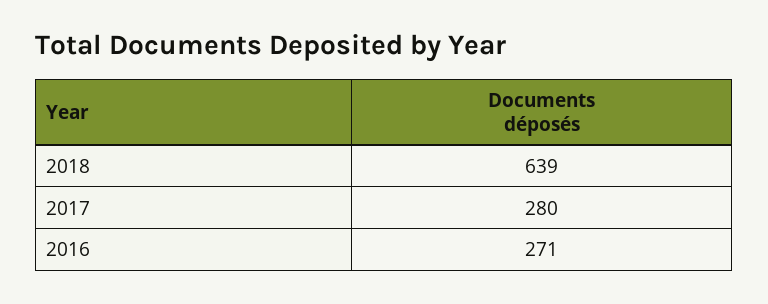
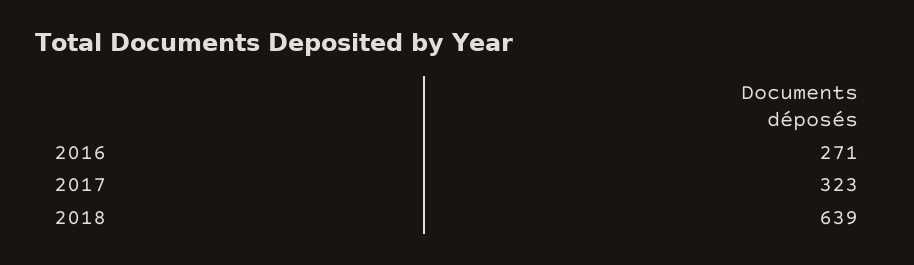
2017: 280 -> 323

